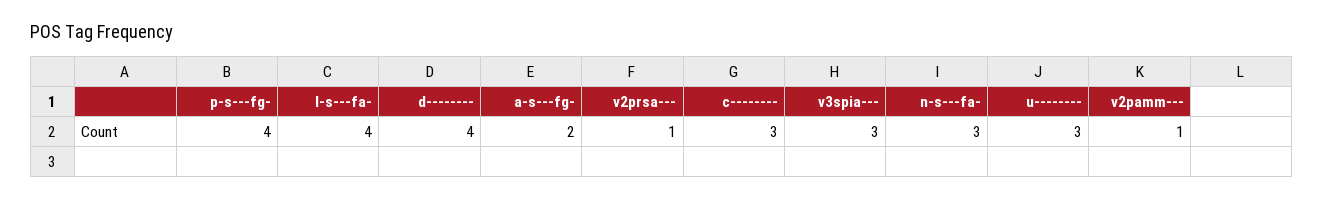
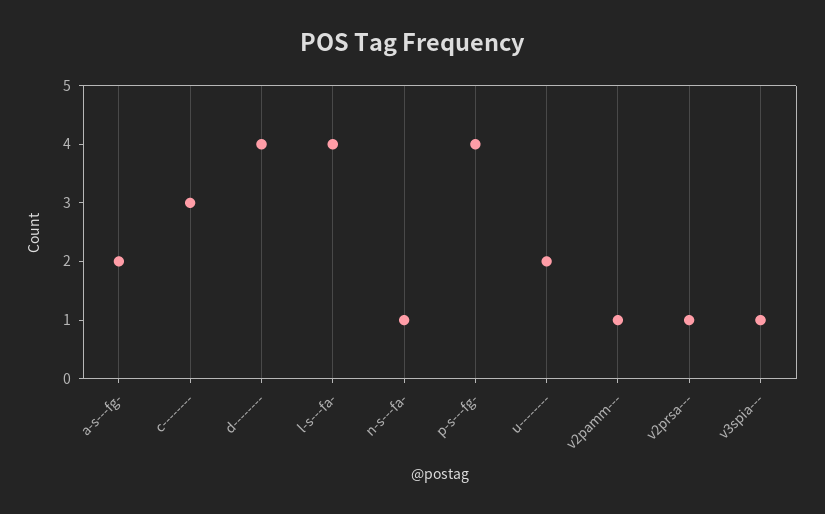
v3spia---: 3 -> 1
n-s---fa-: 3 -> 1
u--------: 3 -> 2

